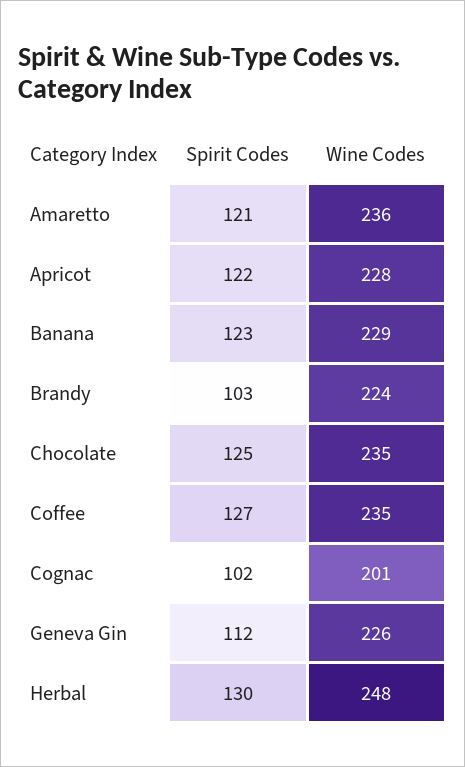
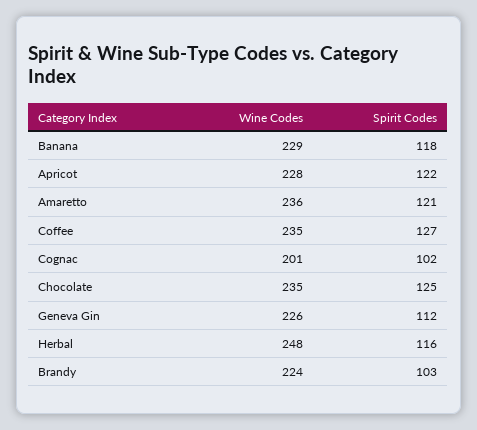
Spirit Codes, Banana: 123 -> 118
Spirit Codes, Herbal: 130 -> 116

